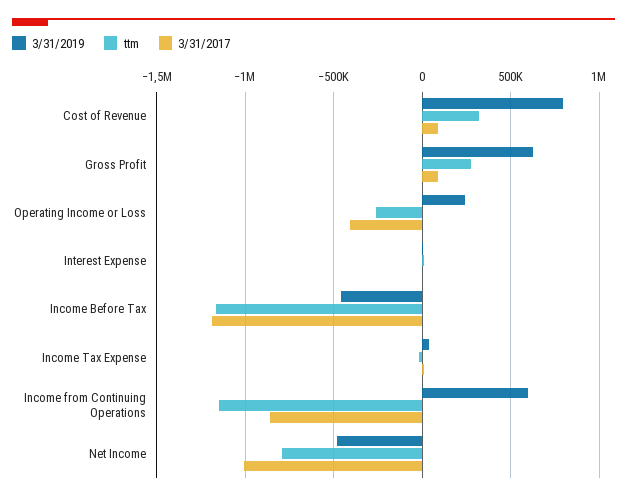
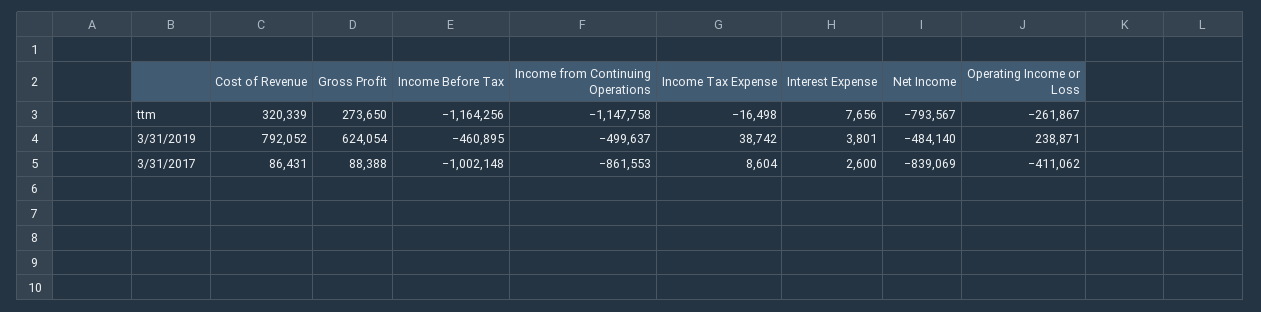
3/31/2017, Income Before Tax: -1200000 -> -1002148
3/31/2019, Income from Continuing Operations: 600000 -> -499637
3/31/2017, Net Income: -1000000 -> -839069

